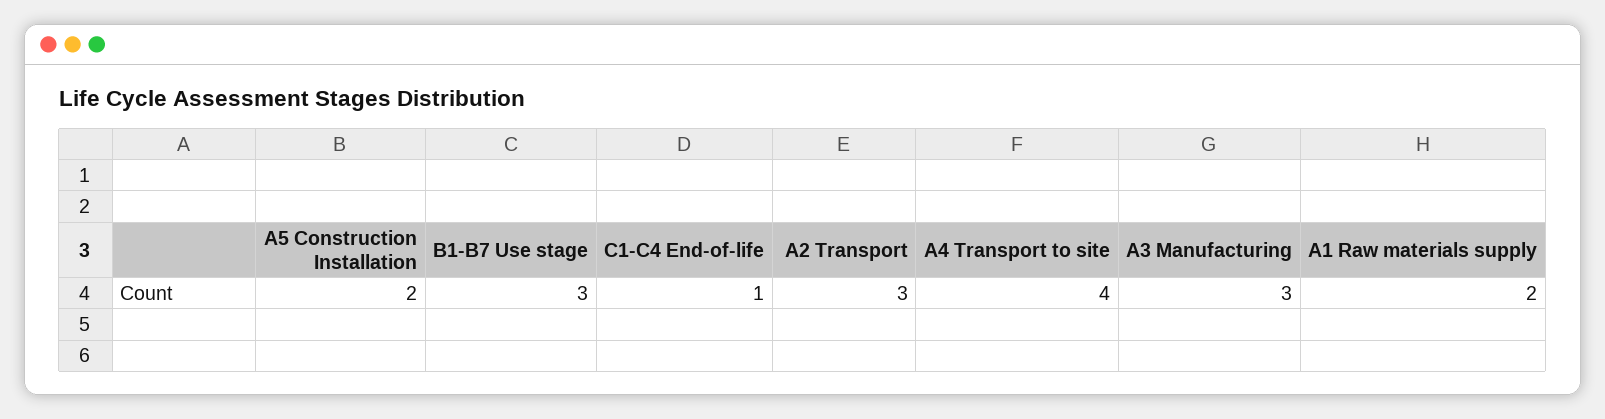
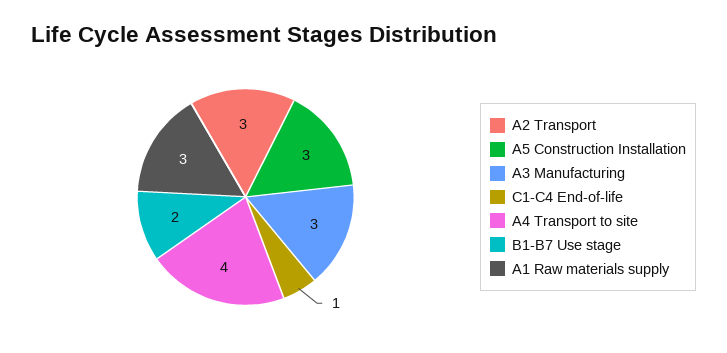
A5 Construction Installation: 2 -> 3
B1-B7 Use stage: 3 -> 2
A1 Raw materials supply: 2 -> 3

